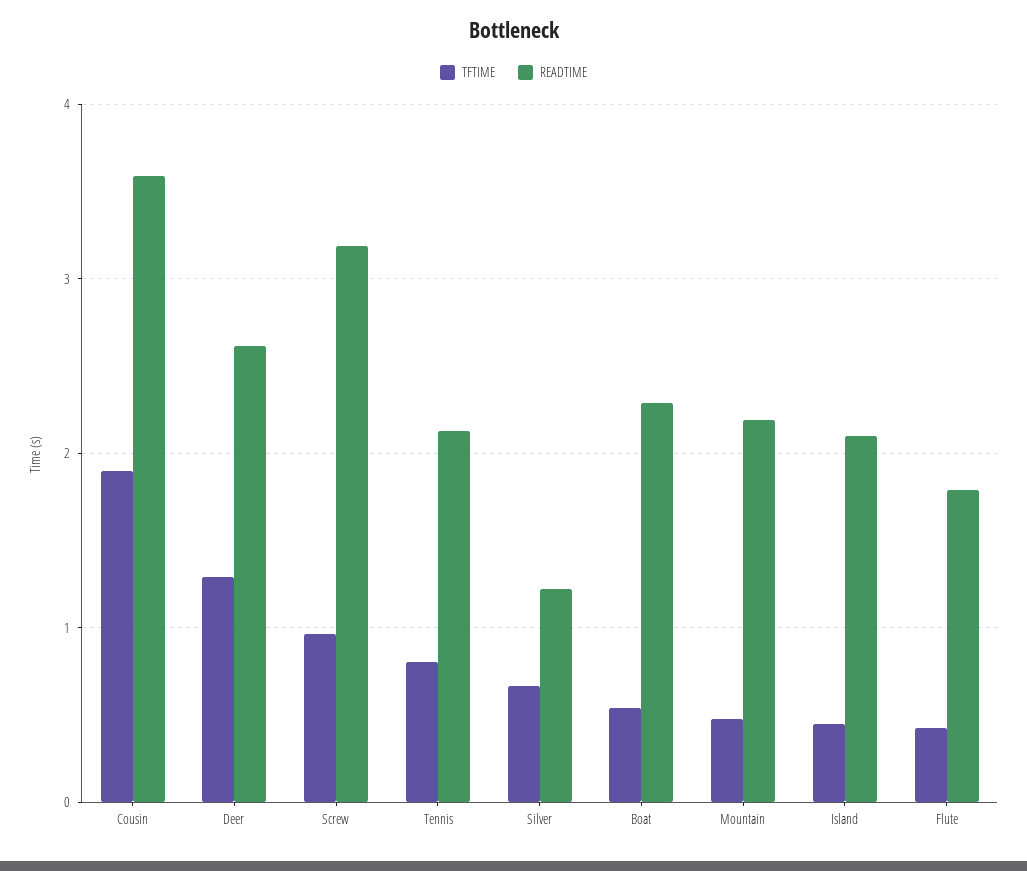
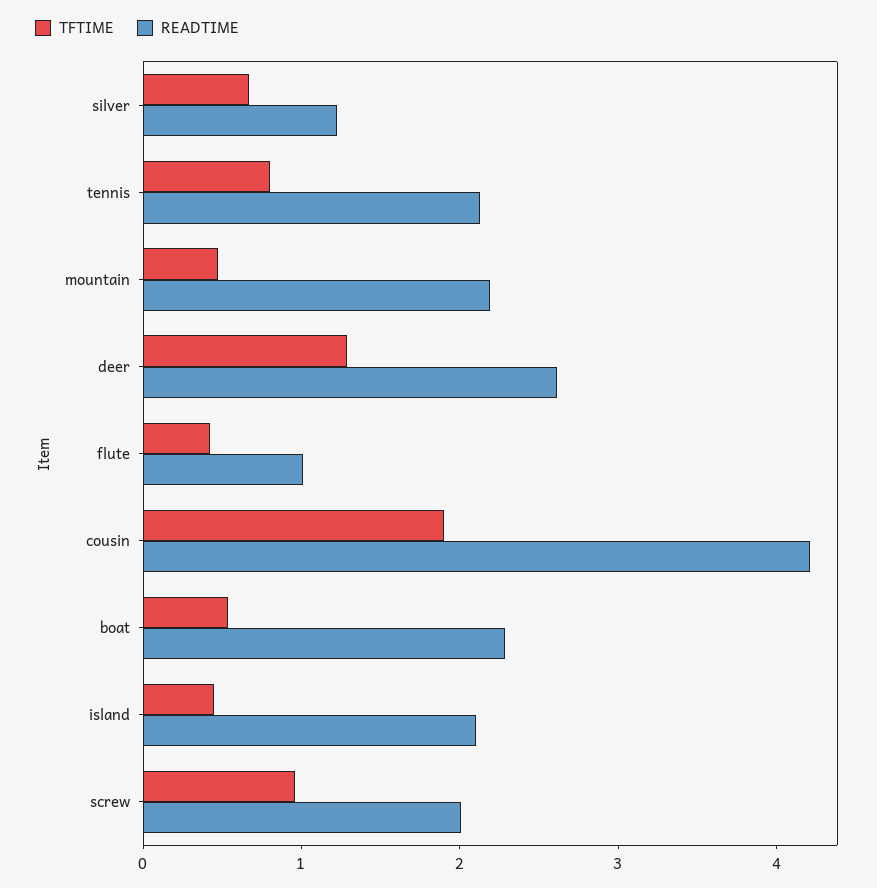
READTIME, Cousin: 3.6 -> 4.2
READTIME, Screw: 3.2 -> 2
READTIME, Flute: 1.8 -> 1

